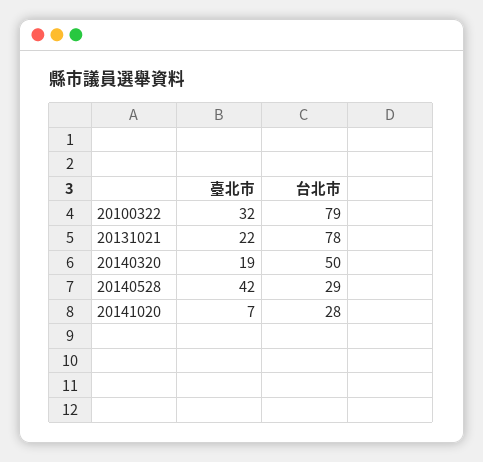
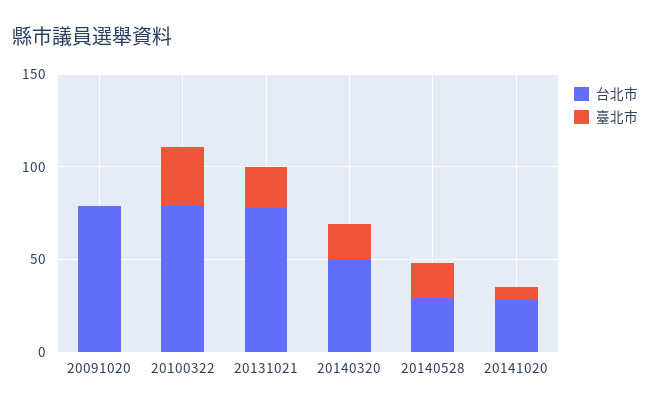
臺北市, 20140528: 42 -> 20
台北市, 20091020: none -> 80
臺北市, 20091020: none -> 0

